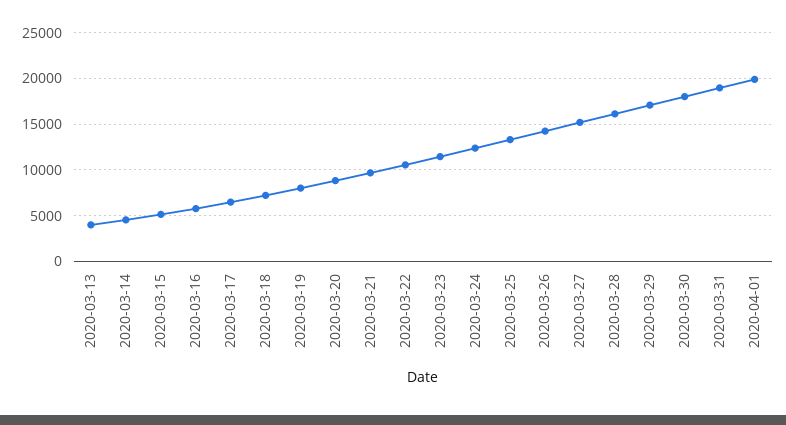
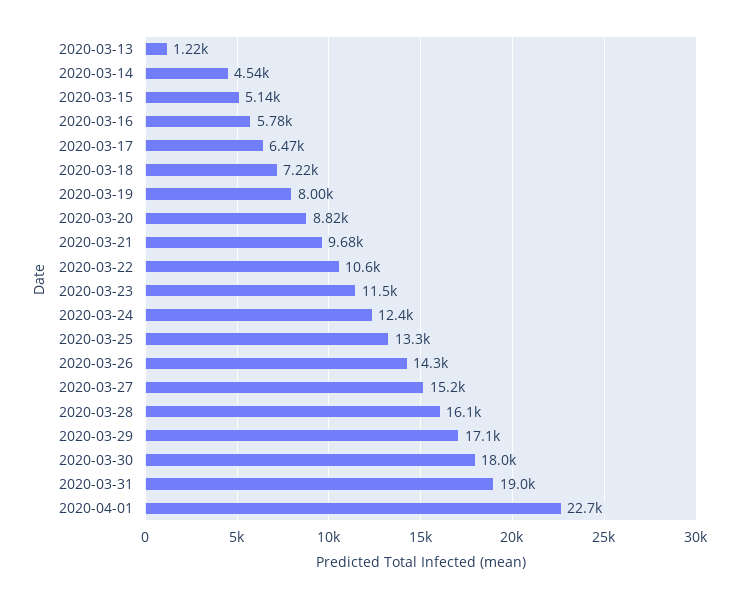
2020-03-13: 4000 -> 1220
2020-04-01: 20000 -> 22700

